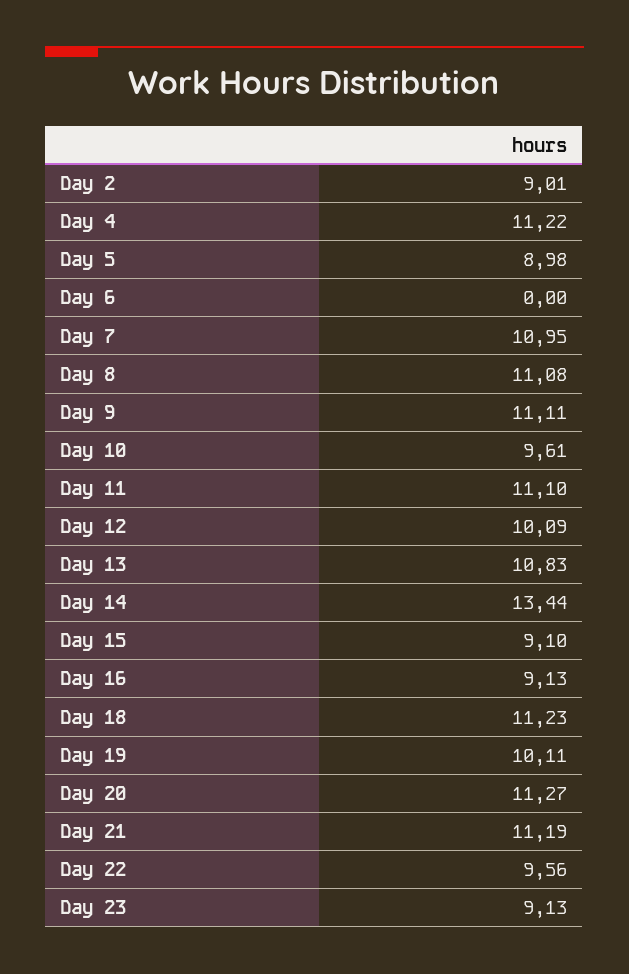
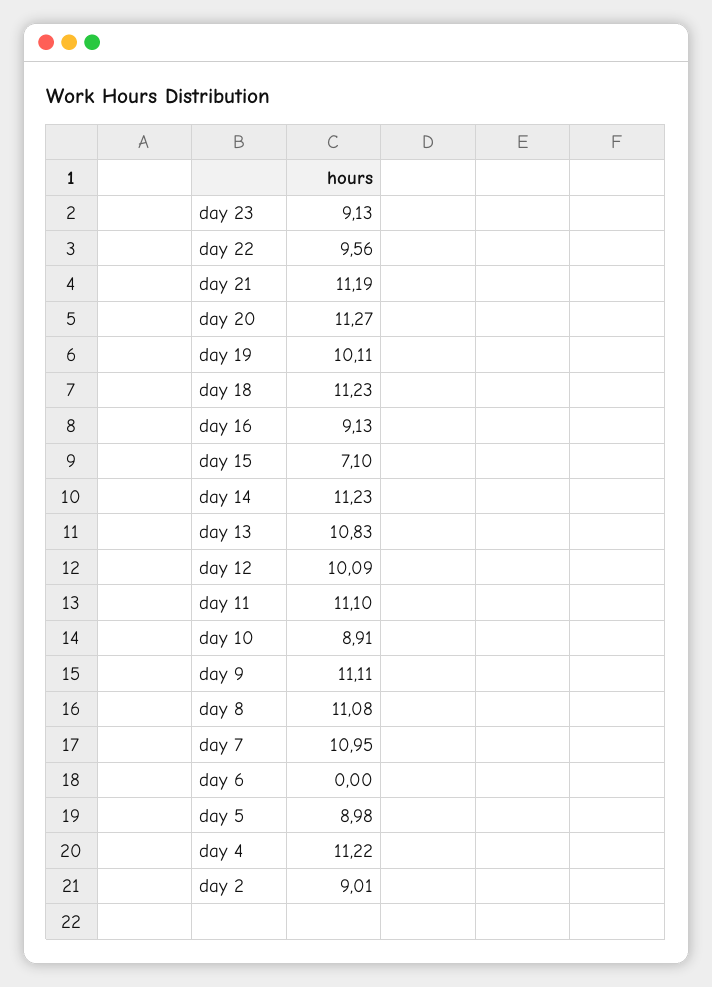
Day 10: 9.61 -> 8.91
Day 14: 13.44 -> 11.23
Day 15: 9.1 -> 7.1

